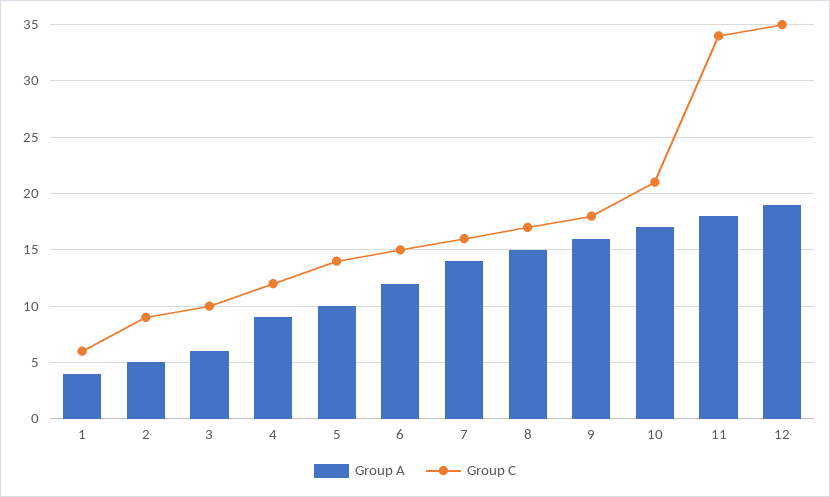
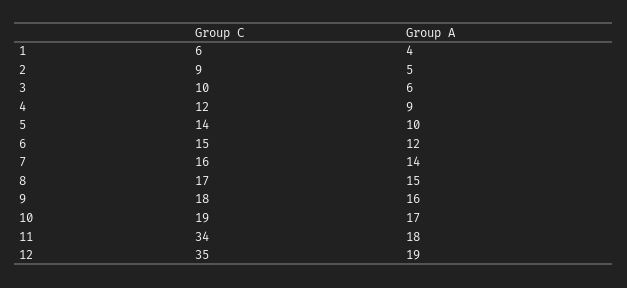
Group C, 10: 21 -> 19

